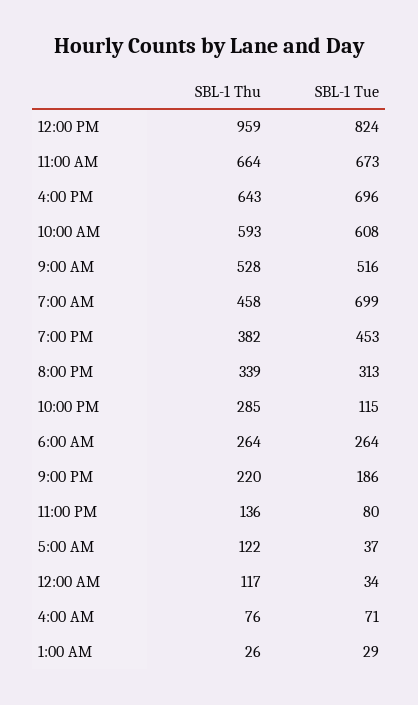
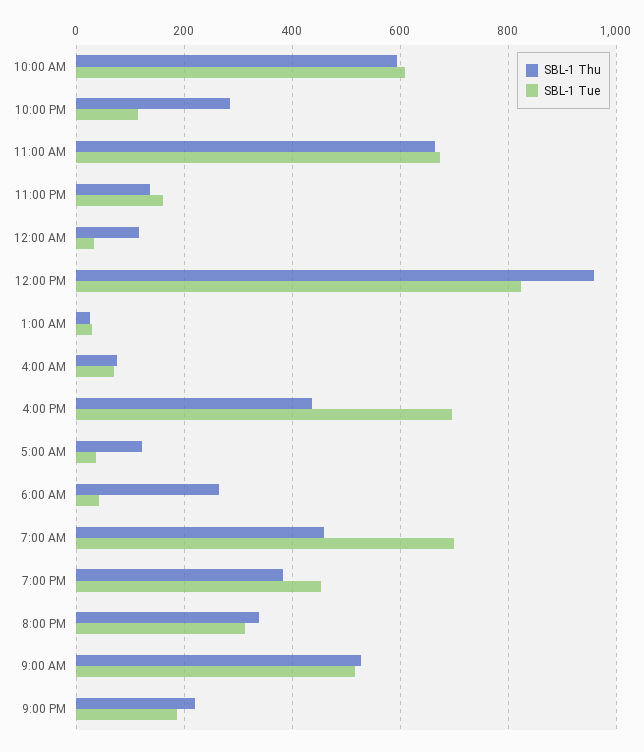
SBL-1 Thu, 4:00 PM: 643 -> 440
SBL-1 Tue, 6:00 AM: 264 -> 40
SBL-1 Tue, 11:00 PM: 80 -> 160

